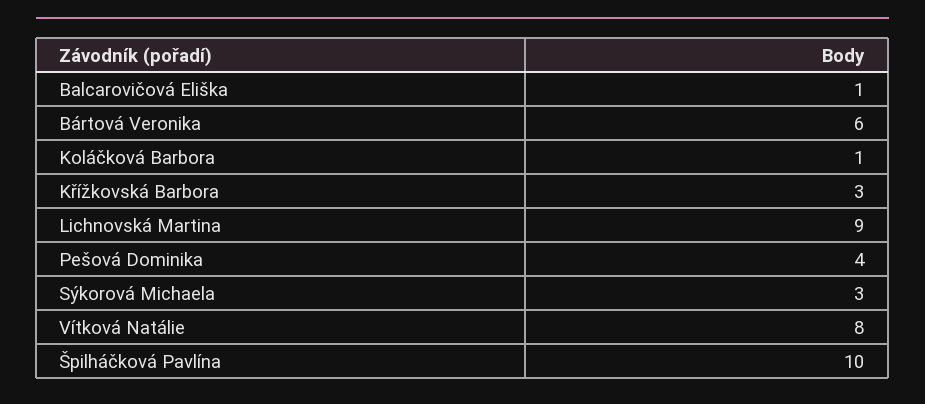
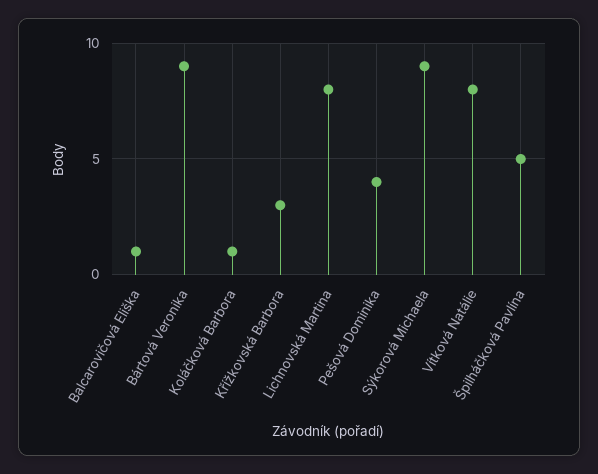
Bártová Veronika: 6 -> 9
Lichnovská Martina: 9 -> 8
Sýkorová Michaela: 3 -> 9
Špilháčková Pavlína: 10 -> 5

